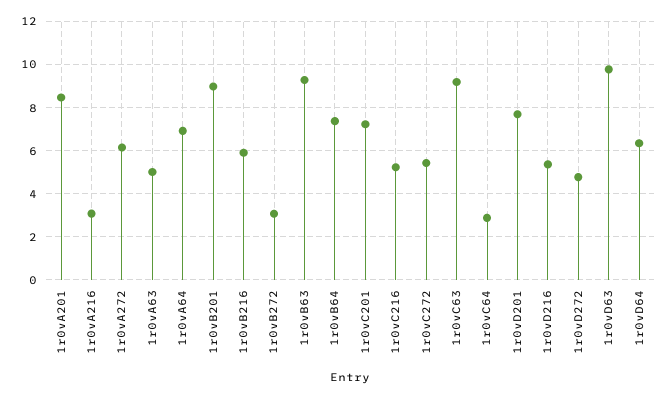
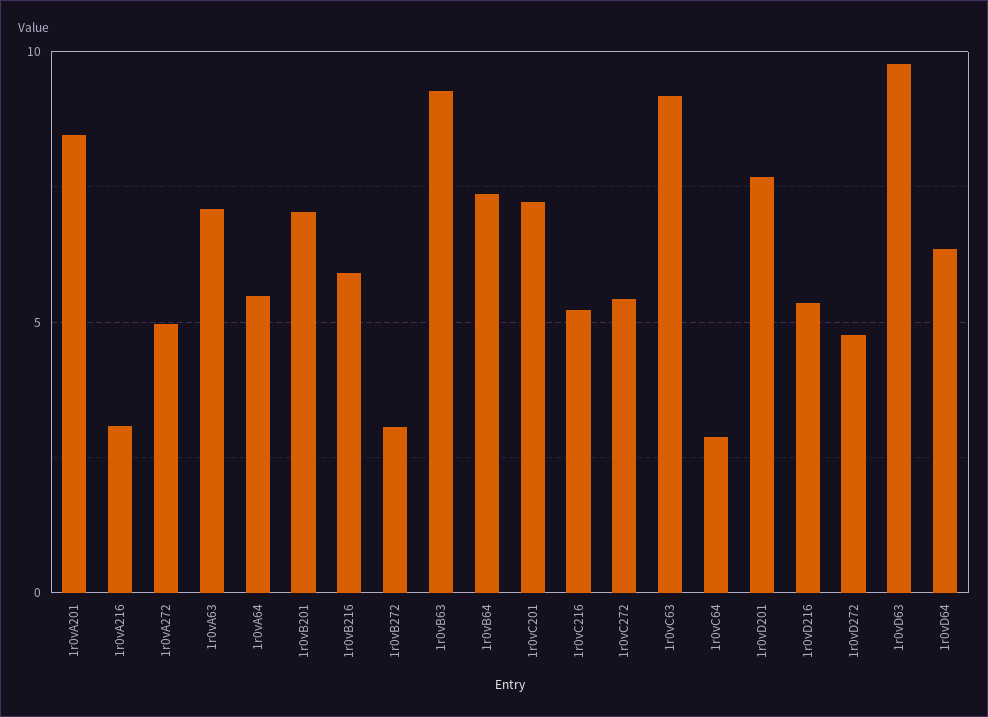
1r0vA272: 6 -> 5
1r0vA63: 5 -> 7
1r0vA64: 7 -> 5.5
1r0vB201: 9 -> 7

